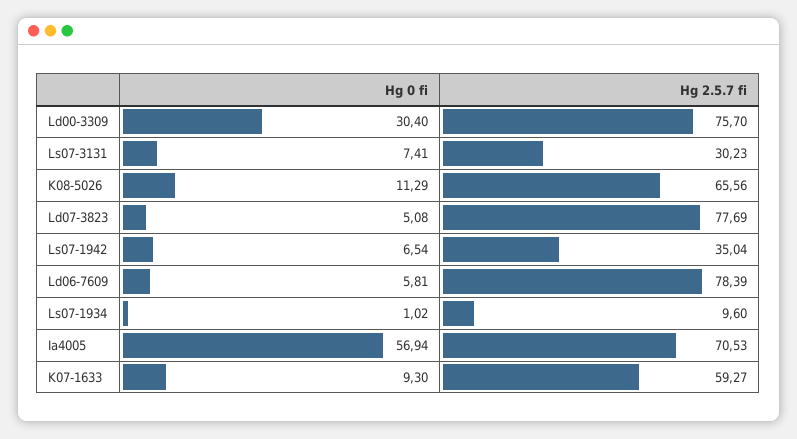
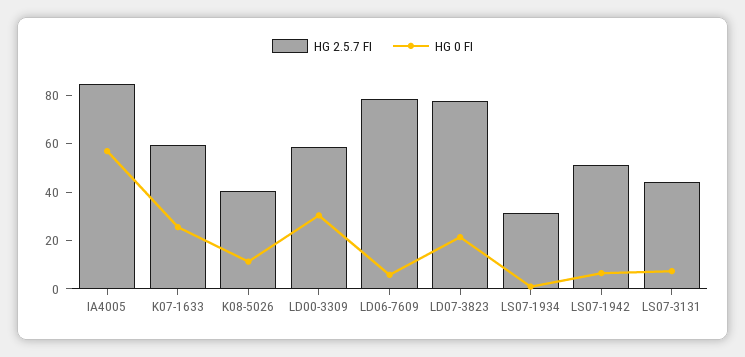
Hg 2.5.7 fi, Ld00-3309: 75.7 -> 60
Hg 2.5.7 fi, Ls07-3131: 30.23 -> 45
Hg 2.5.7 fi, K08-5026: 65.56 -> 40
Hg 0 fi, Ld07-3823: 5.08 -> 20
Hg 2.5.7 fi, Ls07-1942: 35.04 -> 50
Hg 2.5.7 fi, Ls07-1934: 9.6 -> 30
Hg 2.5.7 fi, Ia4005: 70.53 -> 85
Hg 0 fi, K07-1633: 9.3 -> 25

